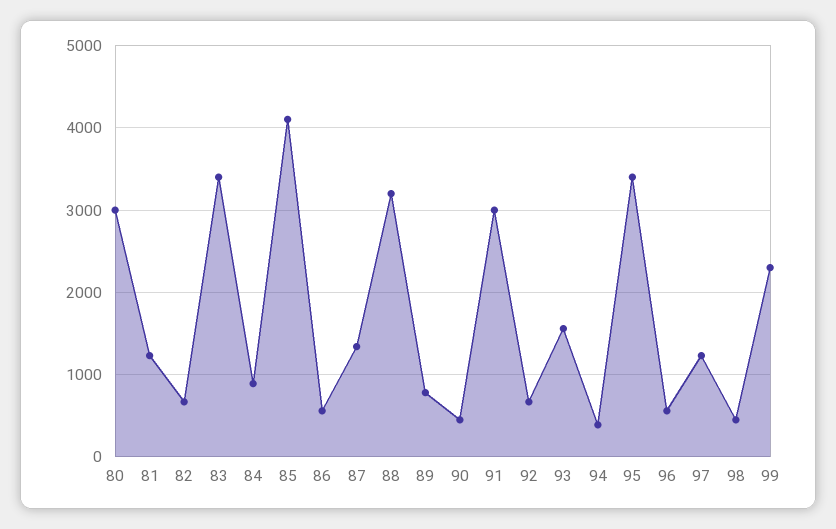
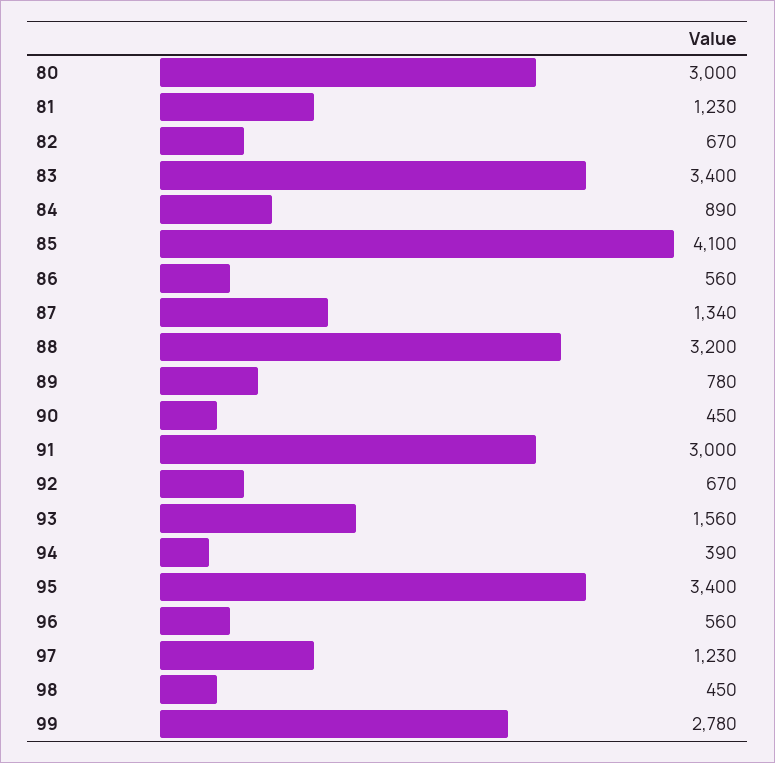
99: 2300 -> 2780

